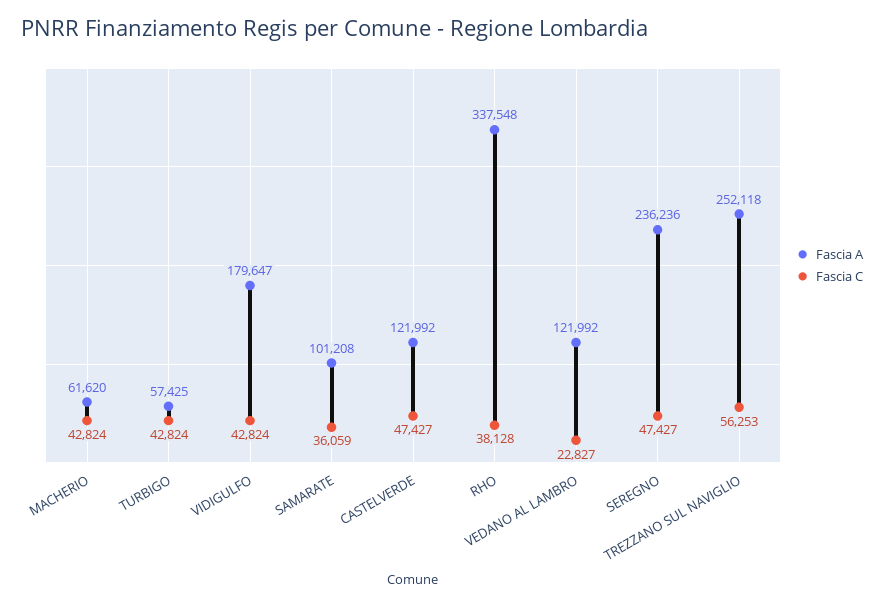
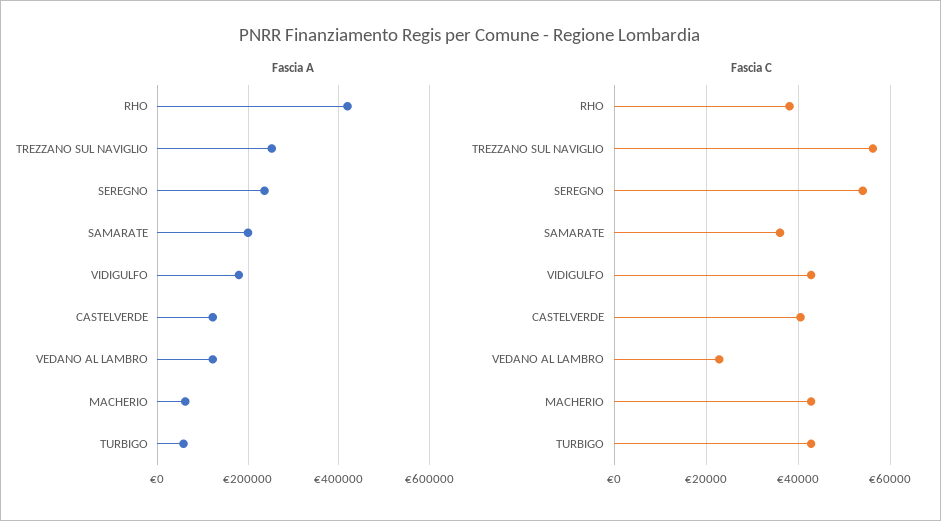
Fascia A, SAMARATE: 101208 -> 200000
Fascia C, CASTELVERDE: 47427 -> 40000
Fascia A, RHO: 337548 -> 420000
Fascia C, SEREGNO: 47427 -> 54000

